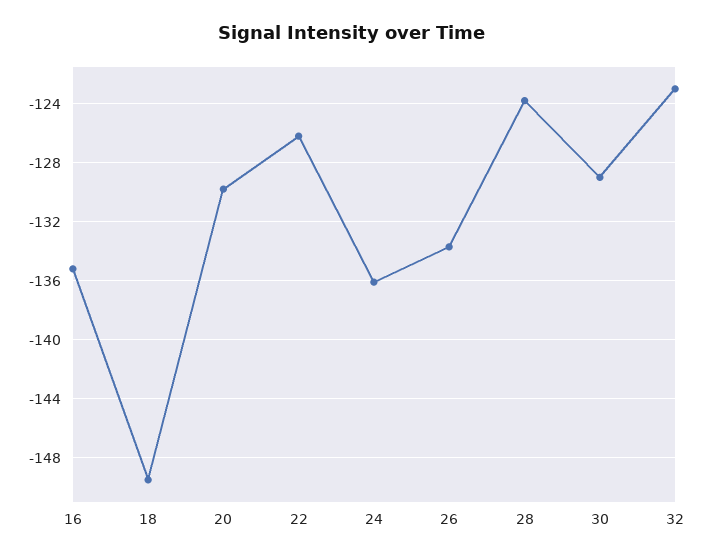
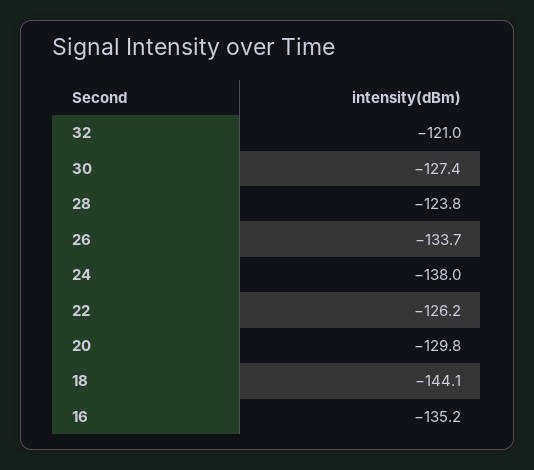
18: -149.5 -> -144.1
24: -136 -> -138
30: -129 -> -127.4
32: -123 -> -121

